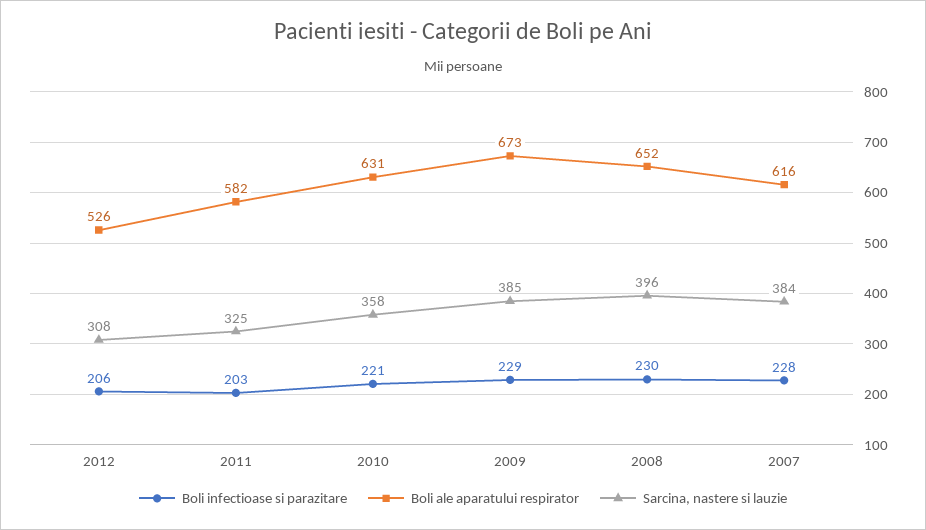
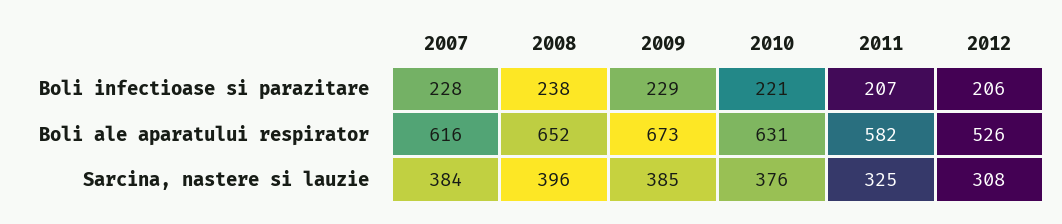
Boli infectioase si parazitare, 2011: 203 -> 207
Sarcina, nastere si lauzie, 2010: 358 -> 376
Boli infectioase si parazitare, 2008: 230 -> 238

